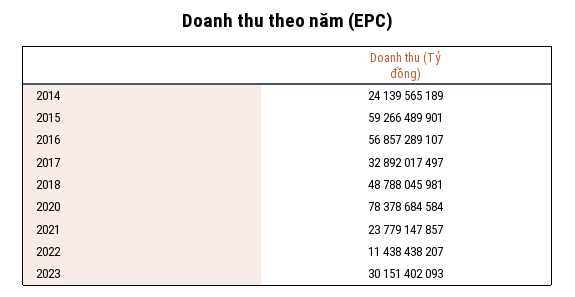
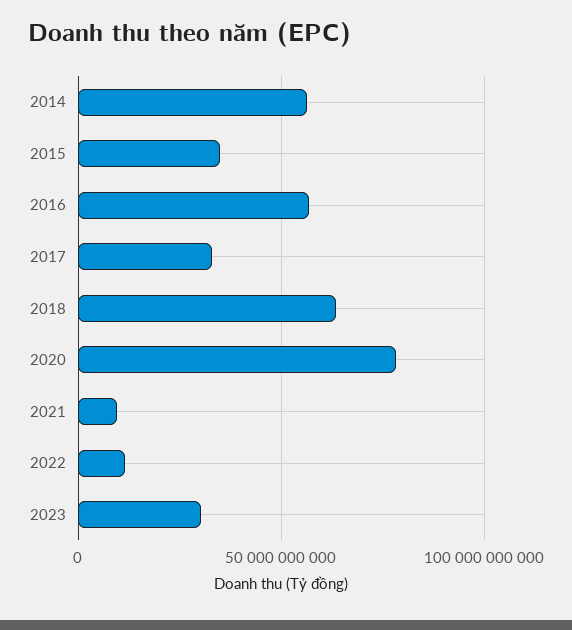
2014: 24139565189 -> 55000000000
2015: 59266489901 -> 35000000000
2018: 48788045981 -> 65000000000
2021: 23779147857 -> 10000000000

